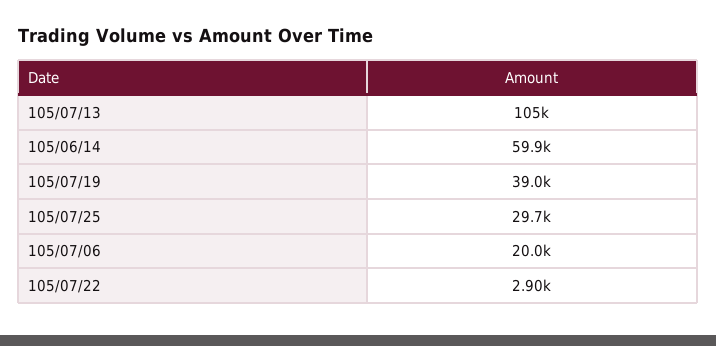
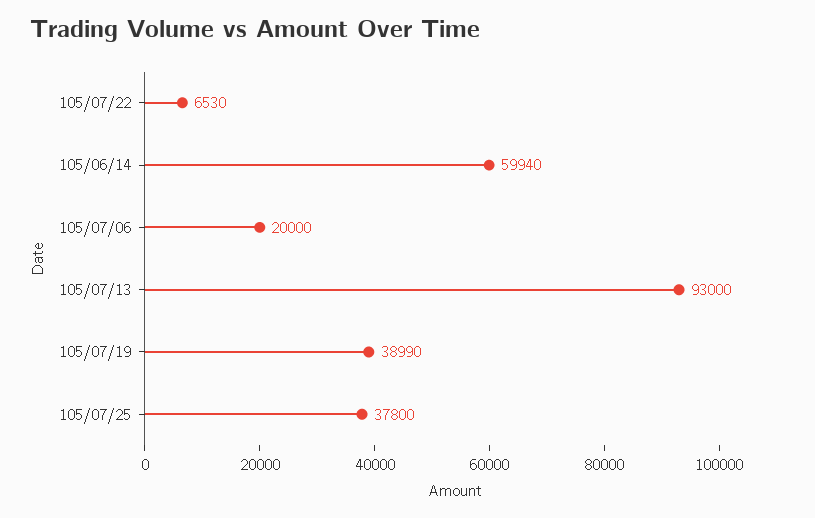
105/07/13: 105000 -> 93000
105/07/25: 29700 -> 37800
105/07/22: 2900 -> 6530

